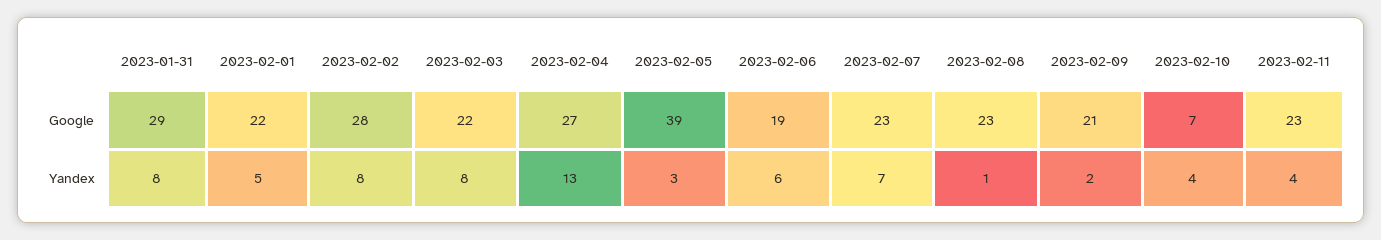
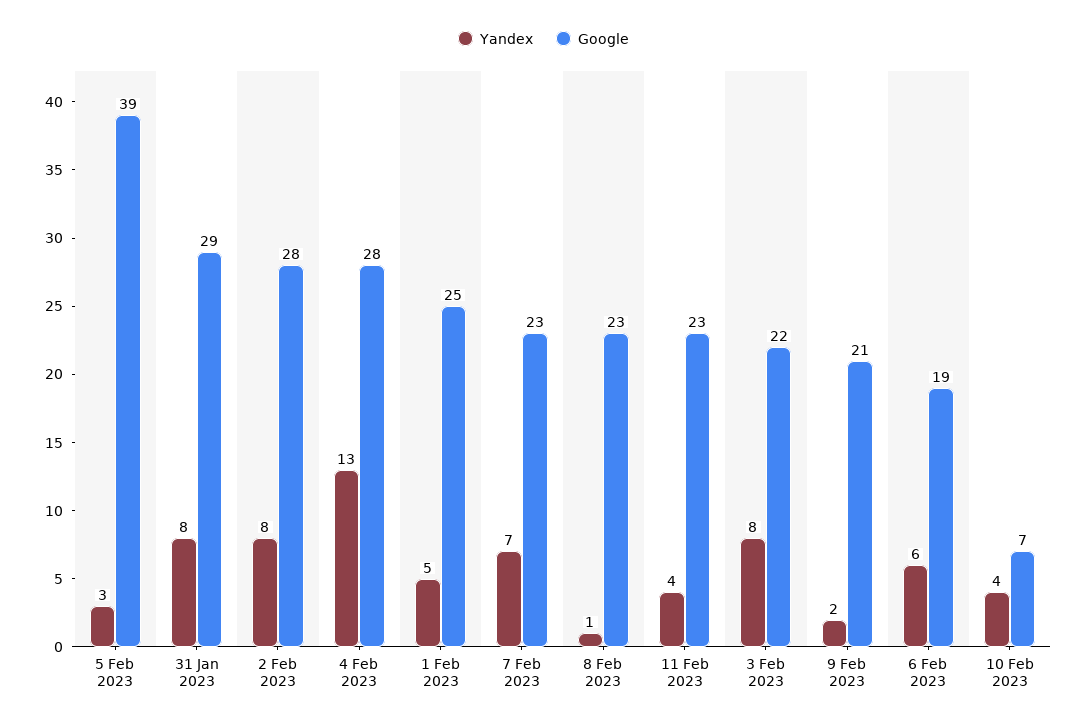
Google, 2023-02-01: 22 -> 25
Google, 2023-02-04: 27 -> 28

